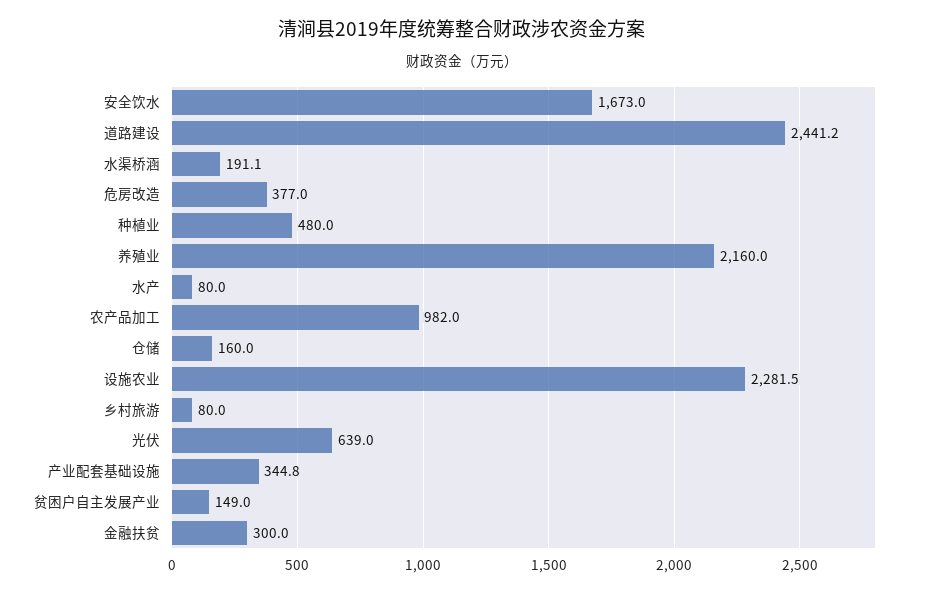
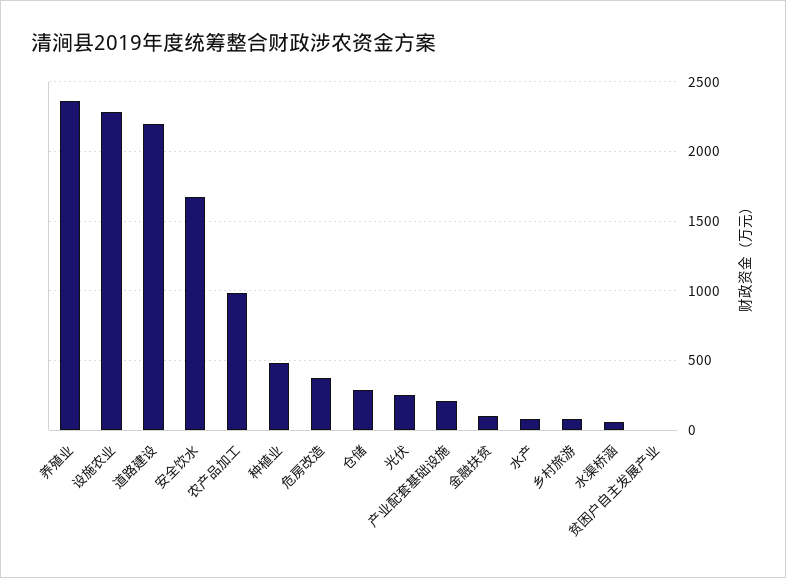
道路建设: 2441.2 -> 2200
水渠桥涵: 191.1 -> 50
养殖业: 2160 -> 2350
仓储: 160 -> 300
光伏: 639 -> 250
产业配套基础设施: 344.8 -> 200
贫困户自主发展产业: 149 -> 0
金融扶贫: 300 -> 100

